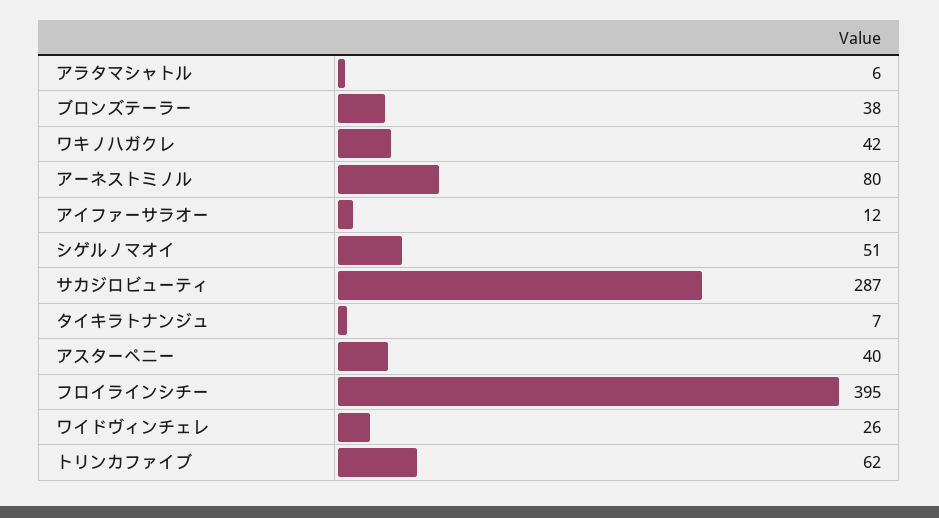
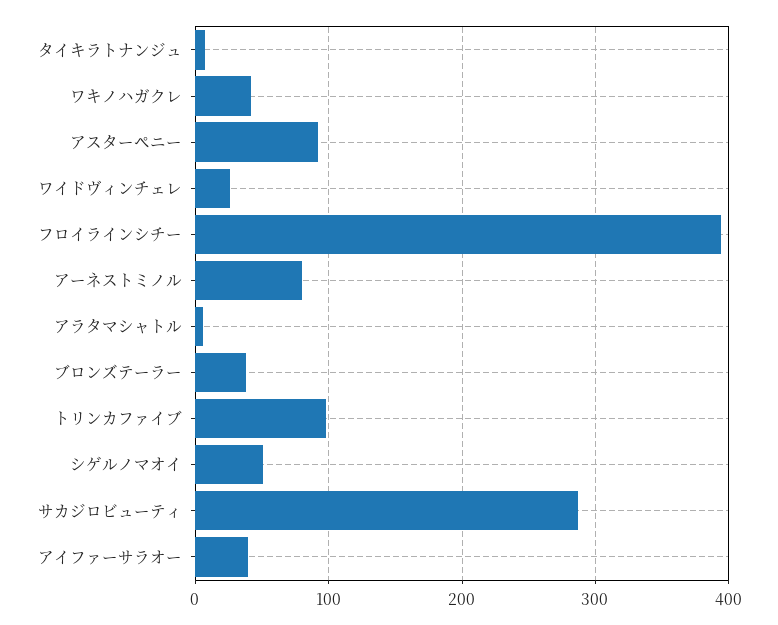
アイファーサラオー: 12 -> 40
アスターペニー: 40 -> 90
トリンカファイブ: 62 -> 100

